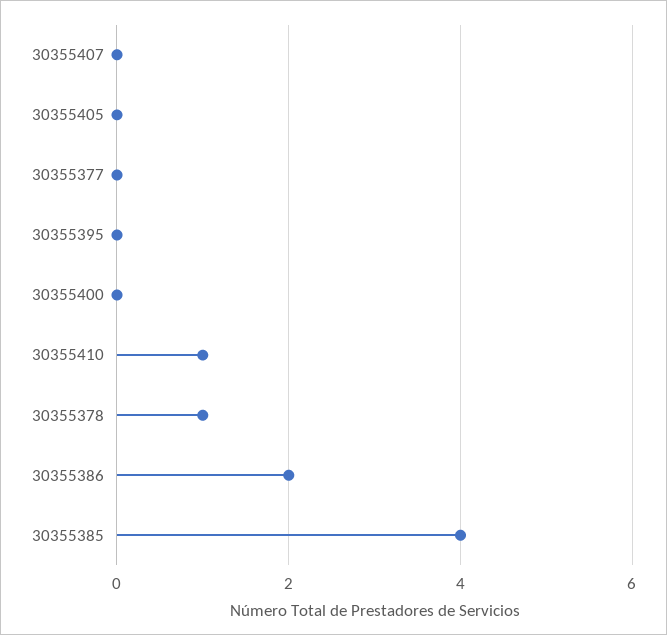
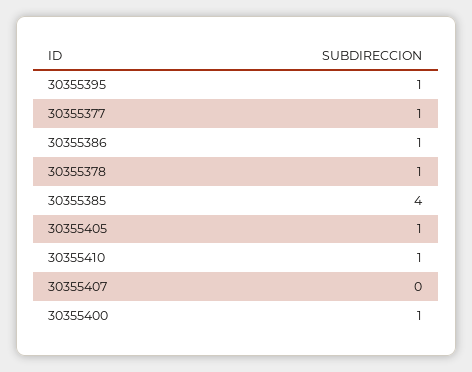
30355405: 0 -> 1
30355377: 0 -> 1
30355395: 0 -> 1
30355400: 0 -> 1
30355386: 2 -> 1

